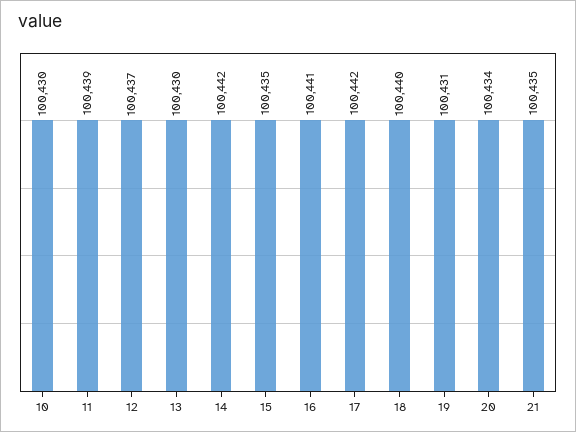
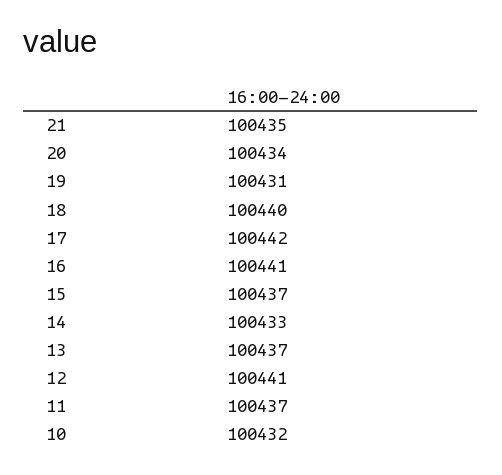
10: 100430 -> 100432
11: 100439 -> 100437
12: 100437 -> 100441
13: 100430 -> 100437
14: 100442 -> 100433
15: 100435 -> 100437

